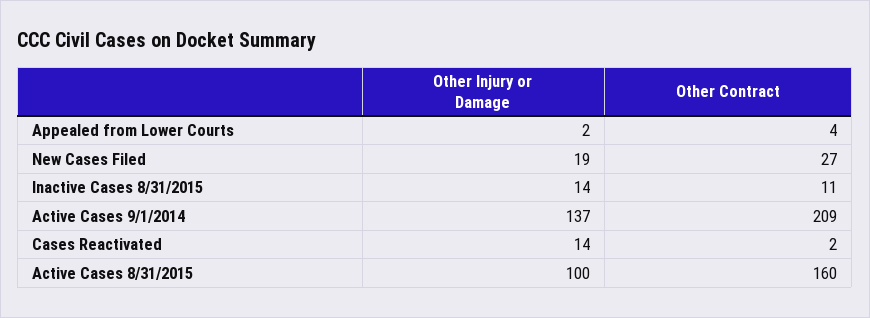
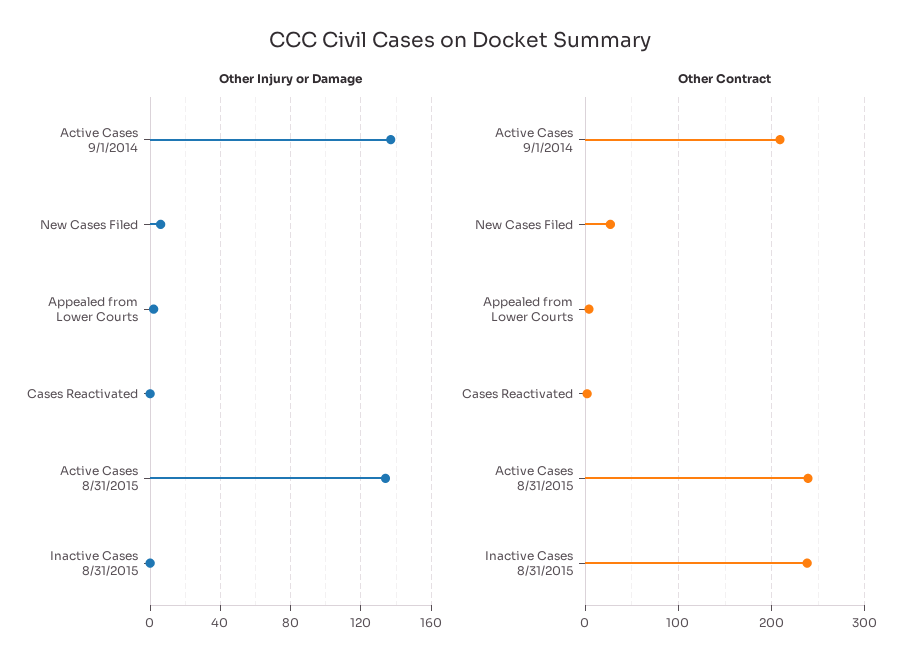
Other Injury or Damage, New Cases Filed: 19 -> 5
Other Injury or Damage, Inactive Cases 8/31/2015: 14 -> 0
Other Contract, Inactive Cases 8/31/2015: 11 -> 240
Other Injury or Damage, Cases Reactivated: 14 -> 0
Other Injury or Damage, Active Cases 8/31/2015: 100 -> 135
Other Contract, Active Cases 8/31/2015: 160 -> 240

